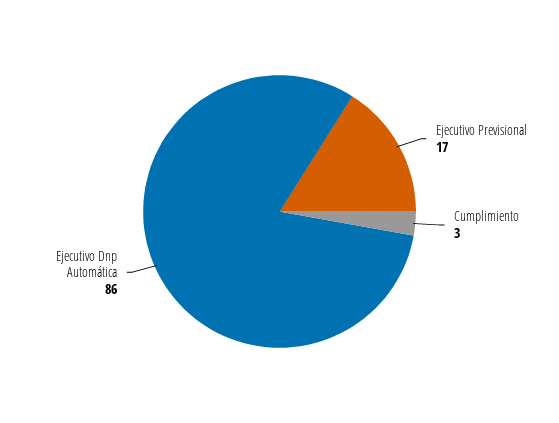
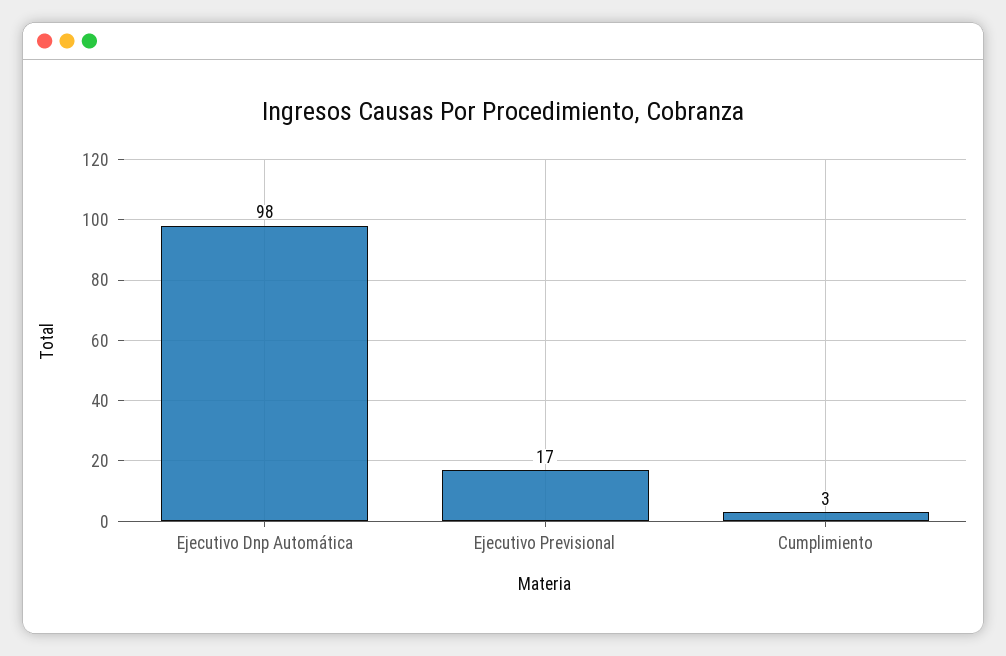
Ejecutivo Dnp Automática: 86 -> 98

